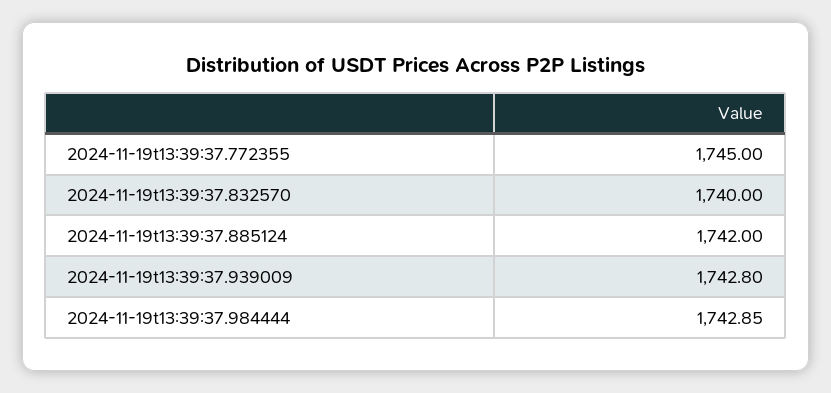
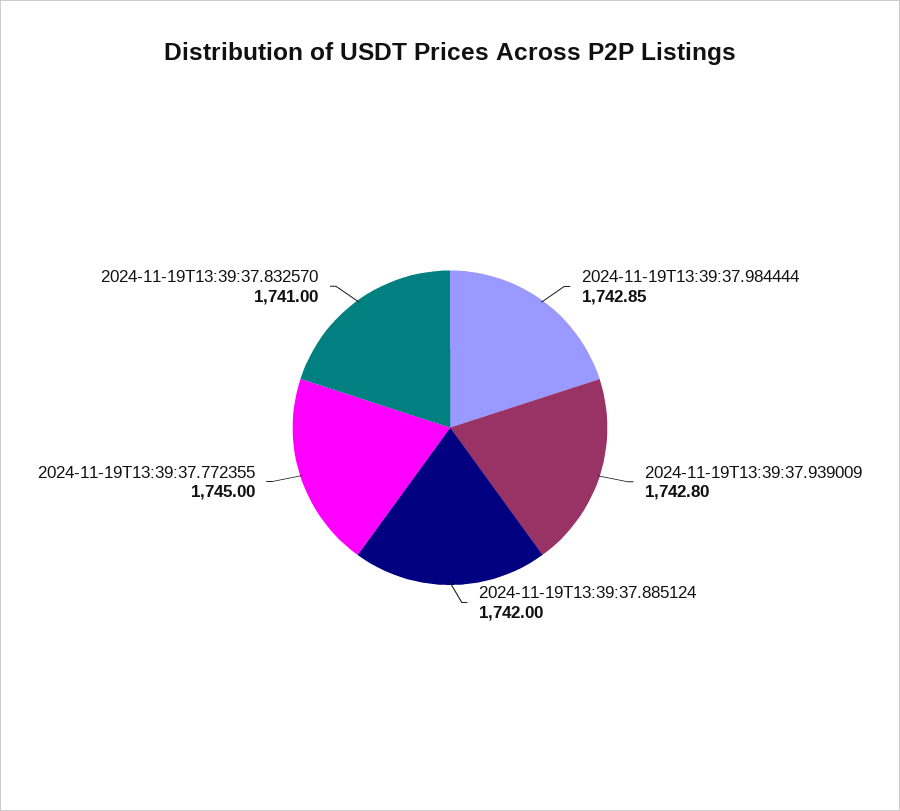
2024-11-19t13:39:37.832570: 1740 -> 1741

